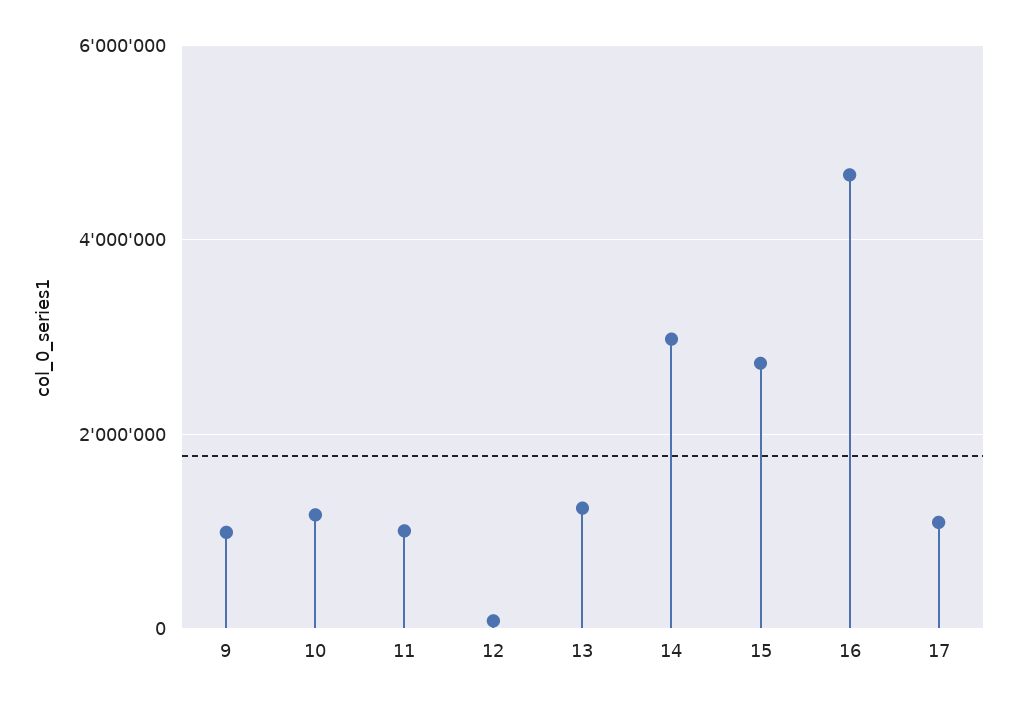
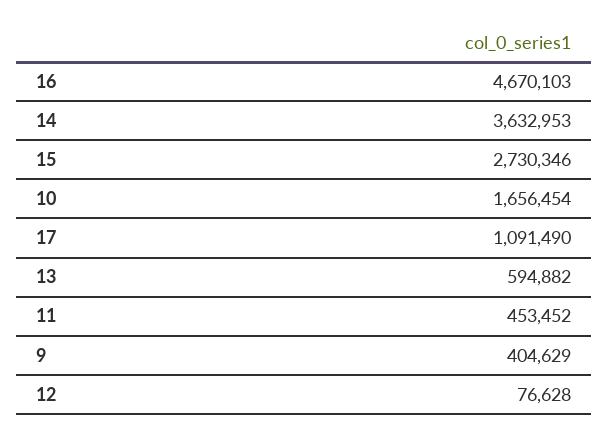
9: 1000000 -> 404629
10: 1200000 -> 1656454
11: 1000000 -> 453452
13: 1200000 -> 594882
14: 3000000 -> 3632953

